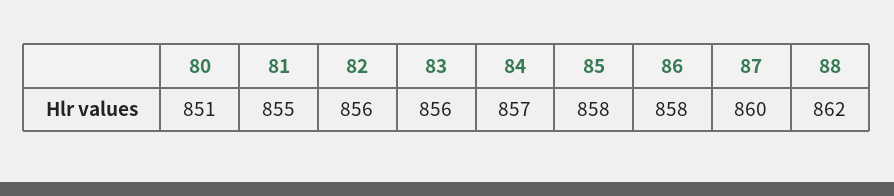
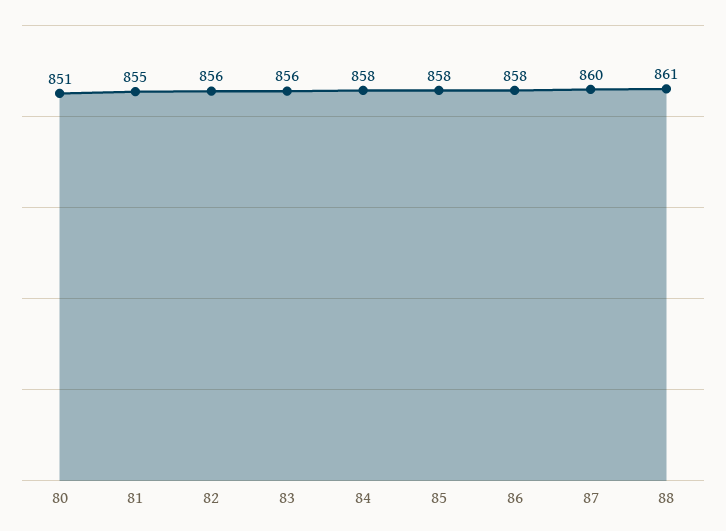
84: 857 -> 858
88: 862 -> 861

